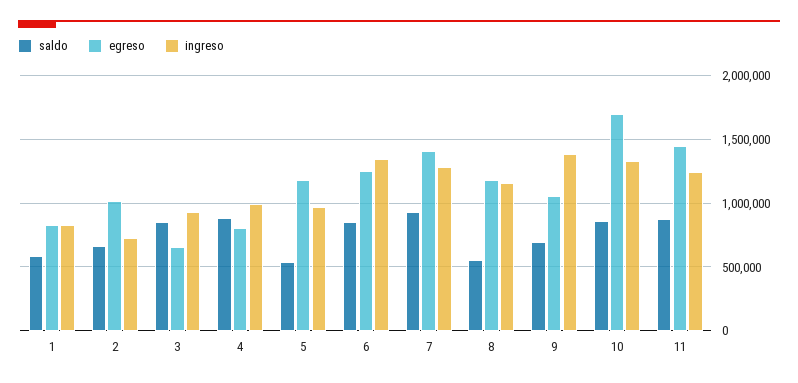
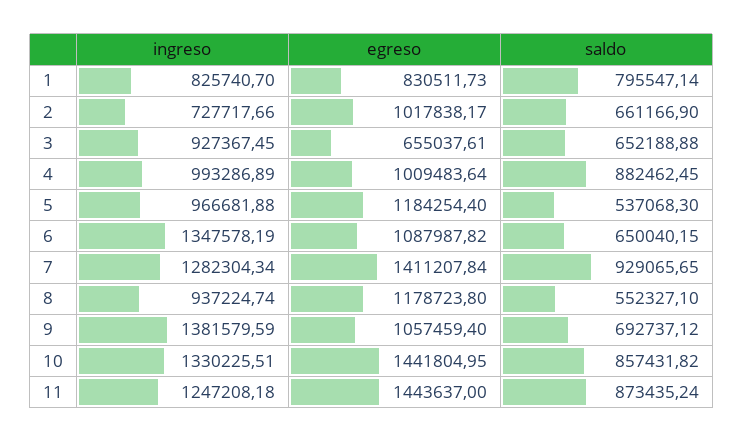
saldo, 1: 600000 -> 795547.14
saldo, 3: 850000 -> 652188.88
egreso, 4: 800000 -> 1009483.64
saldo, 6: 850000 -> 650040.15
egreso, 6: 1250000 -> 1087987.82
ingreso, 8: 1150000 -> 937224.74
egreso, 10: 1700000 -> 1441804.95

